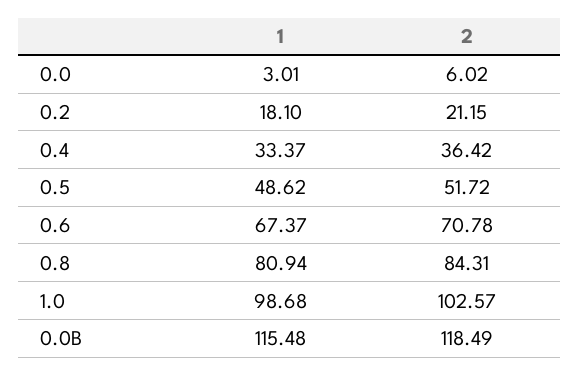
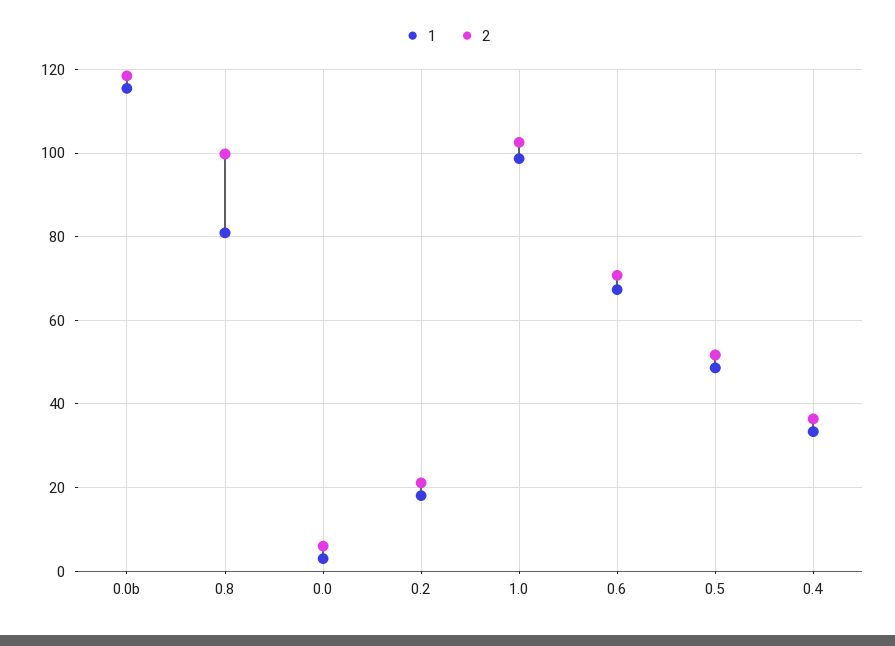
2, 0.8: 84.31 -> 100

